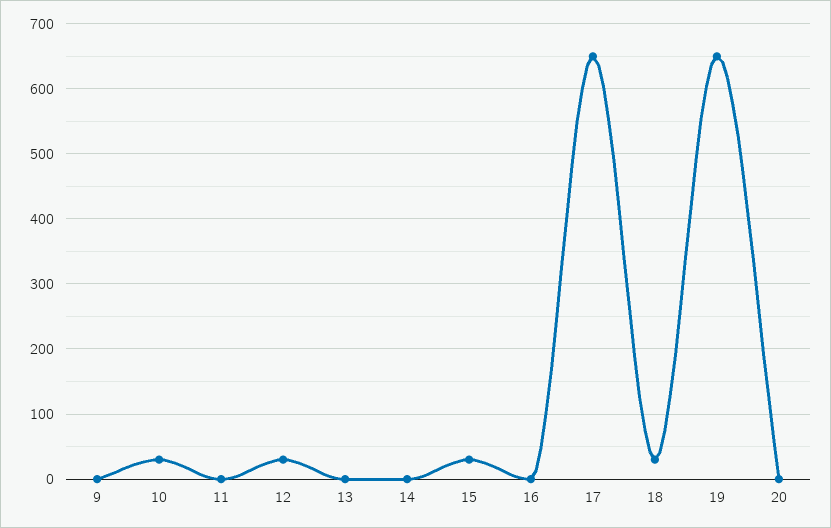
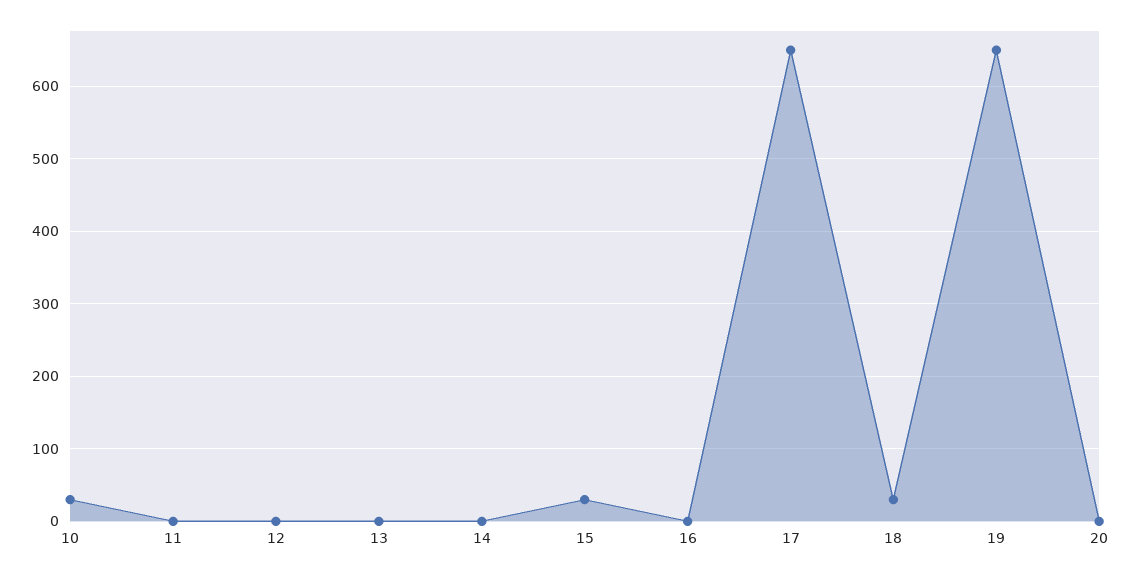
9: 0 -> none
12: 30 -> 0

